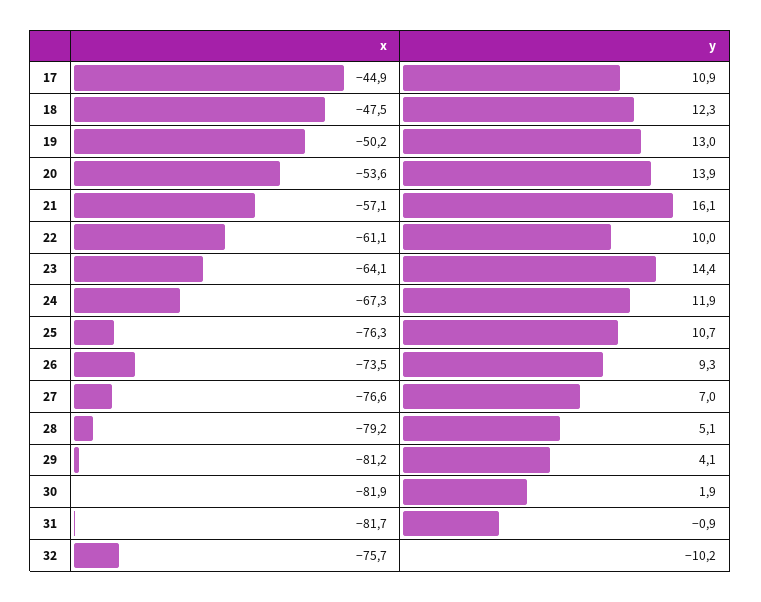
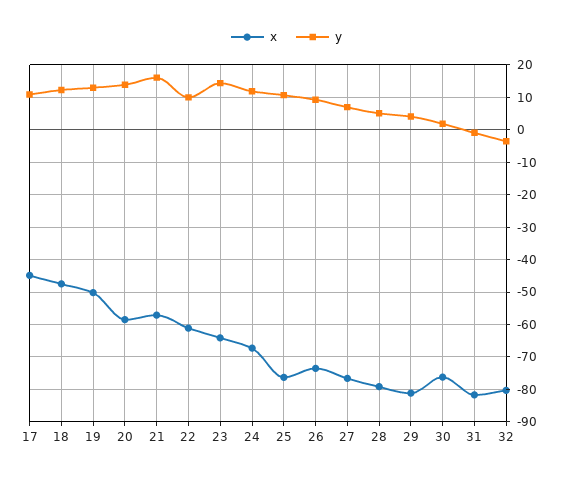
x, 20: -53.6 -> -58
x, 30: -81.9 -> -76
x, 32: -75.7 -> -80
y, 32: -10.2 -> -4

